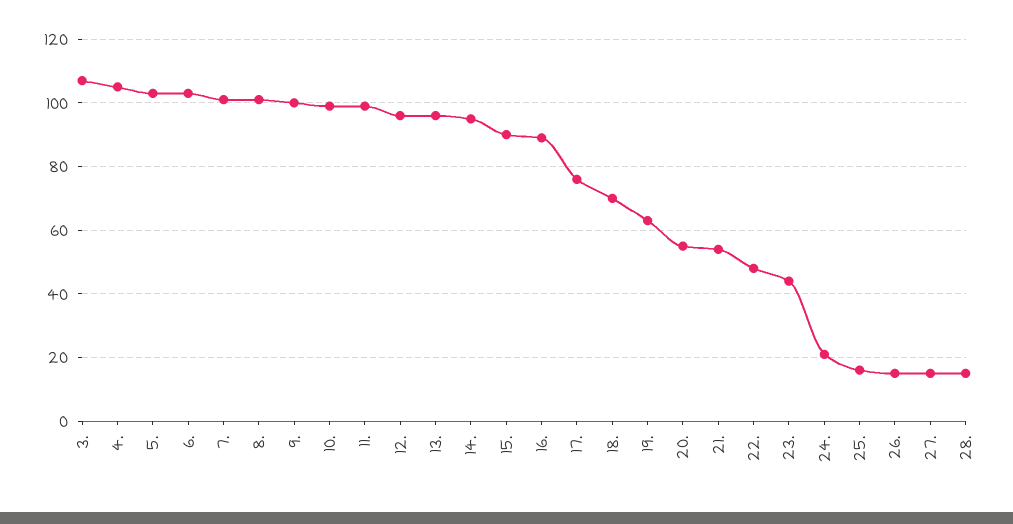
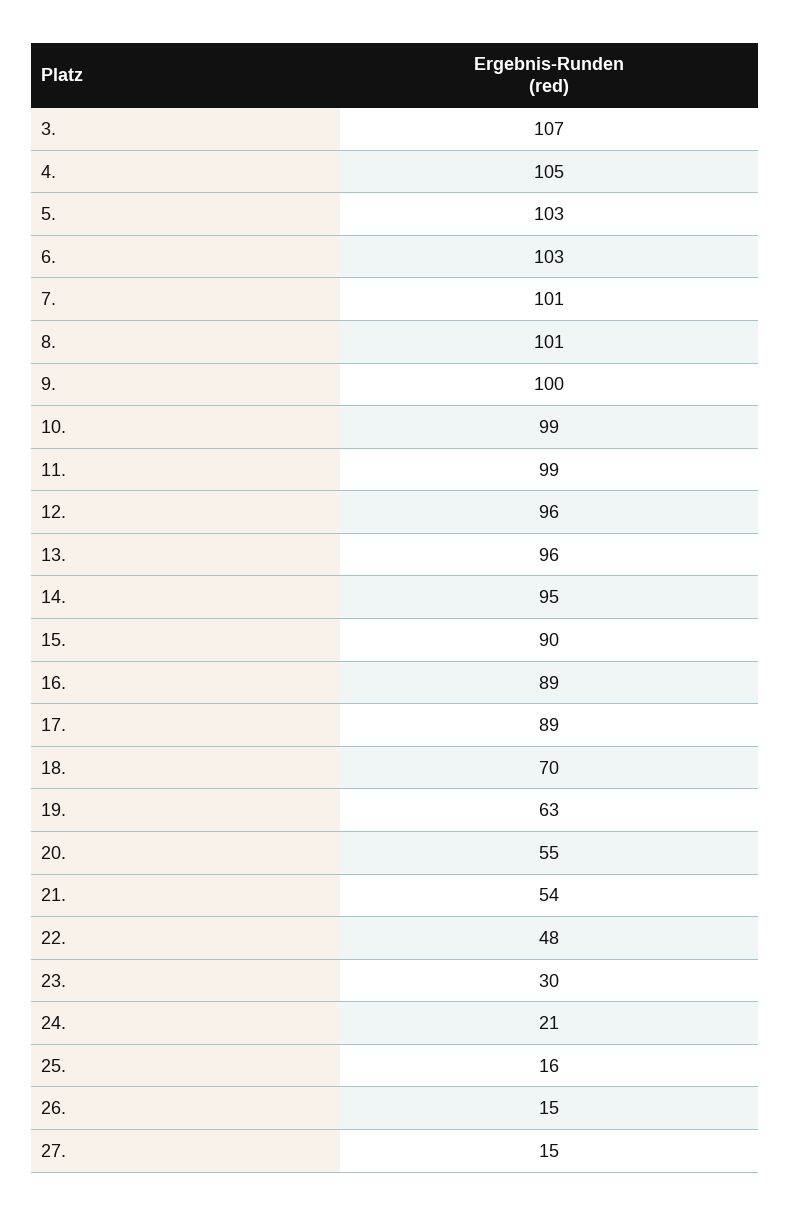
17.: 75 -> 89
23.: 45 -> 30
28.: 15 -> none

